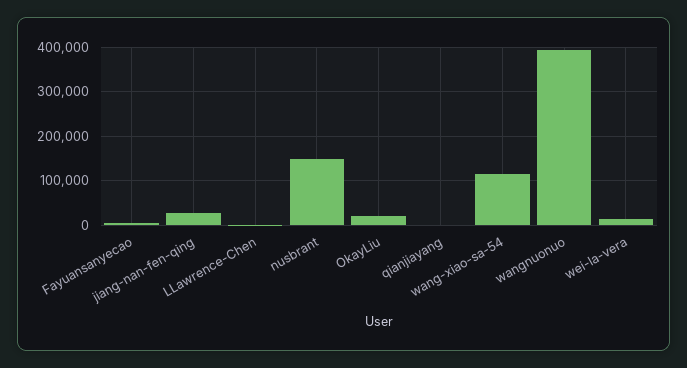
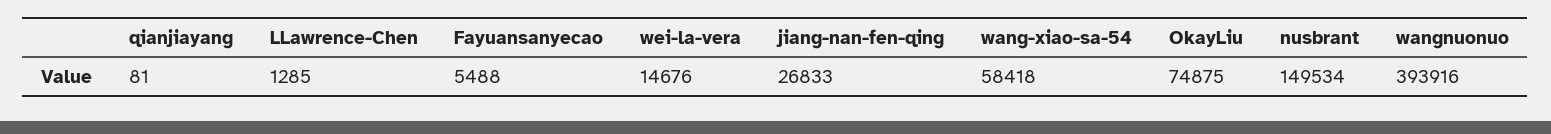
OkayLiu: 20000 -> 74875
wang-xiao-sa-54: 120000 -> 58418

